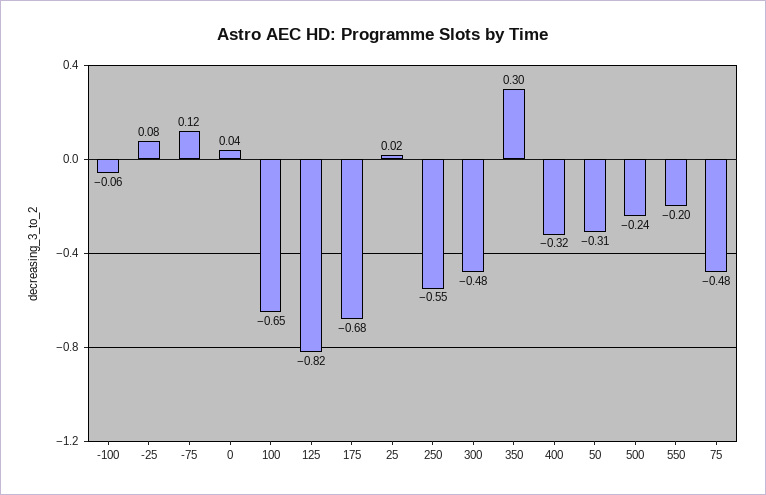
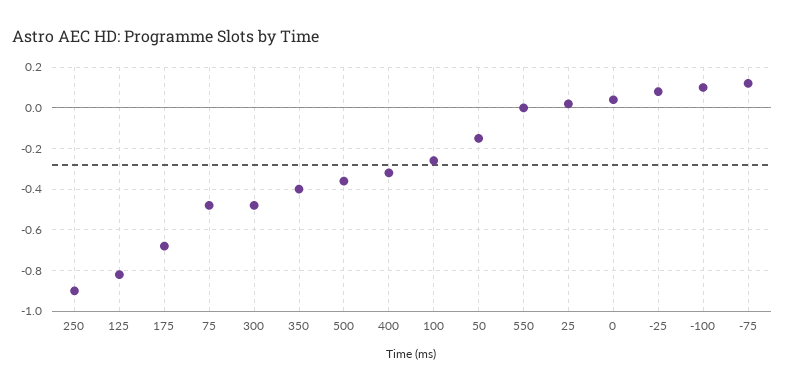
-100: -0.06 -> 0.1
100: -0.65 -> -0.25
250: -0.55 -> -0.9
350: 0.3 -> -0.4
50: -0.31 -> -0.15
500: -0.24 -> -0.35
550: -0.2 -> 0

